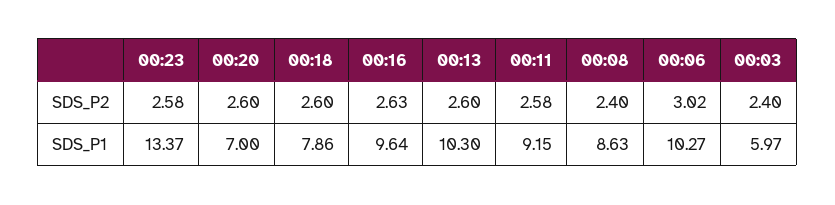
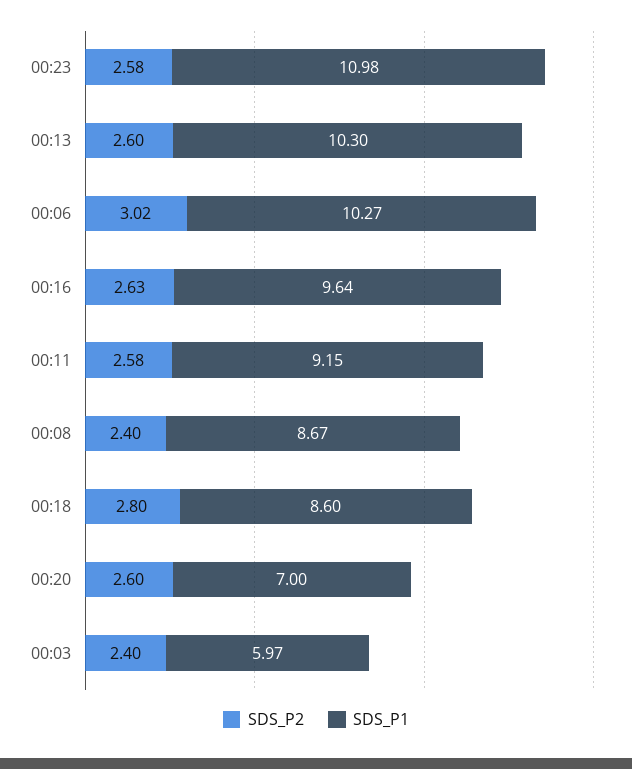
SDS_P2, 00:18: 2.6 -> 2.8
SDS_P1, 00:23: 13.37 -> 10.98
SDS_P1, 00:18: 7.86 -> 8.6
SDS_P1, 00:08: 8.63 -> 8.67

